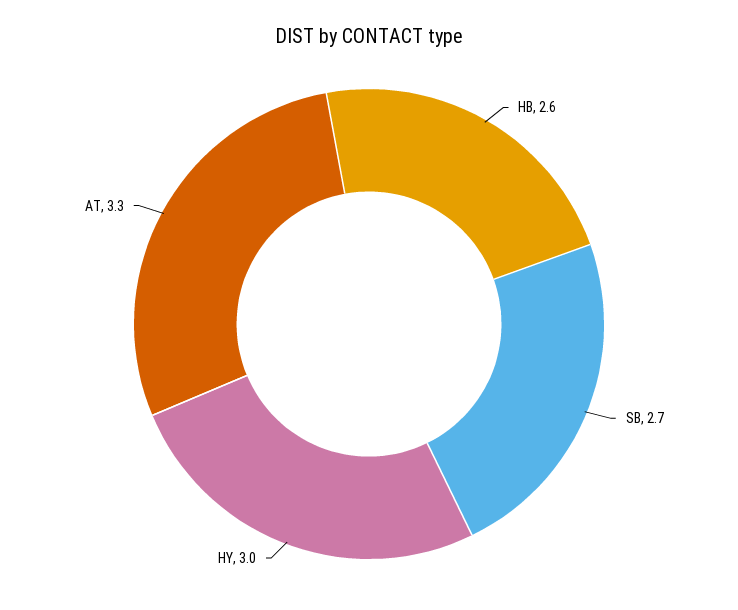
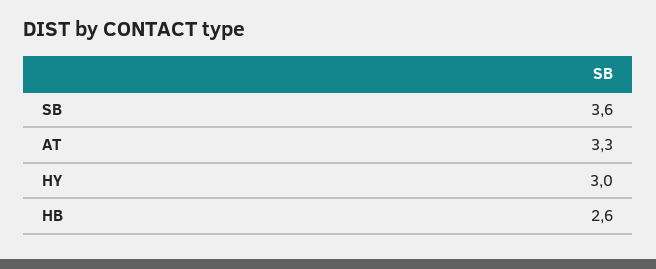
SB: 2.7 -> 3.6

